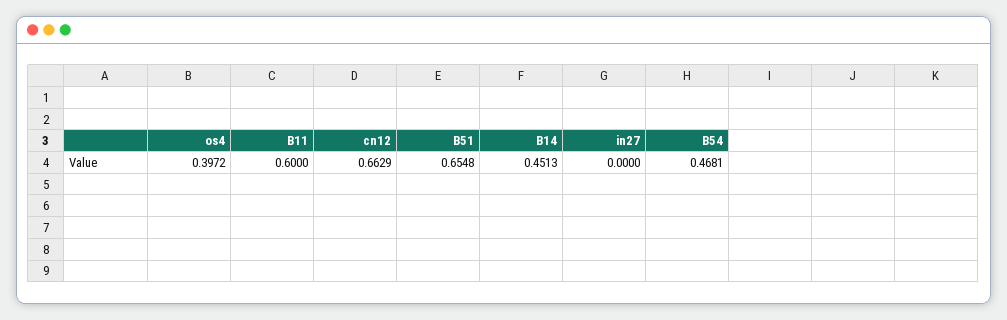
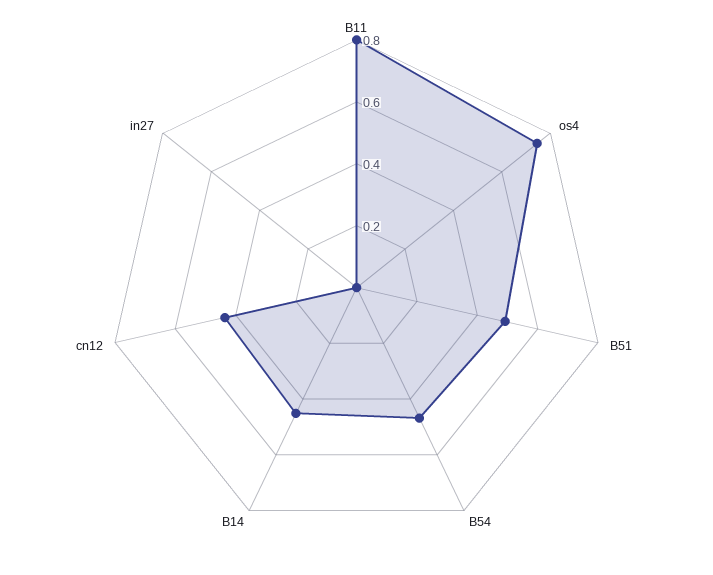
os4: 0.3972 -> 0.75
B11: 0.6 -> 0.8
cn12: 0.6629 -> 0.45
B51: 0.6548 -> 0.5

